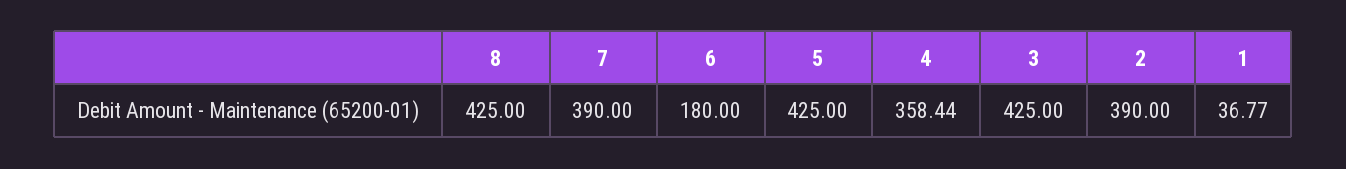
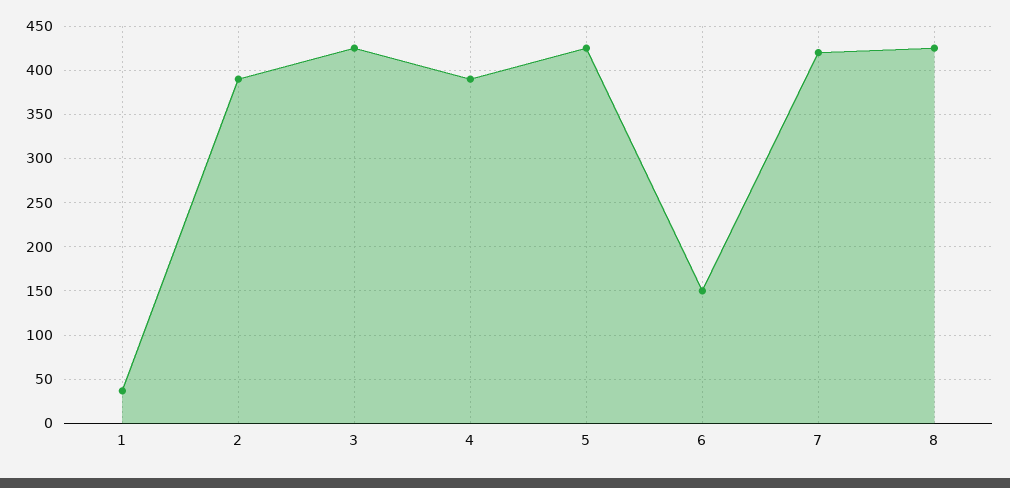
7: 390 -> 420
6: 180 -> 150
4: 358.44 -> 390

